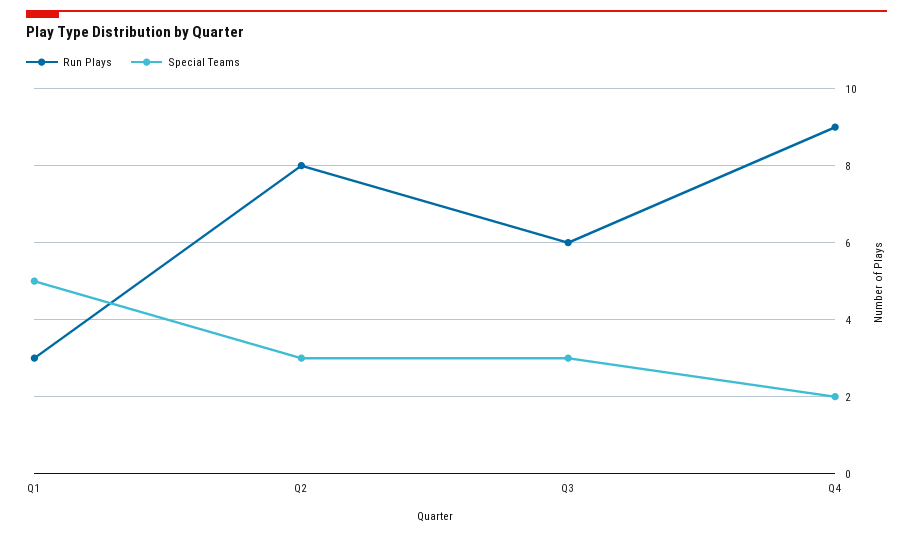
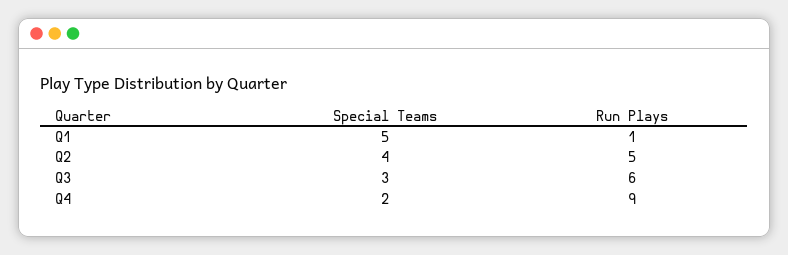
Run Plays, Q1: 3 -> 1
Run Plays, Q2: 8 -> 5
Special Teams, Q2: 3 -> 4

